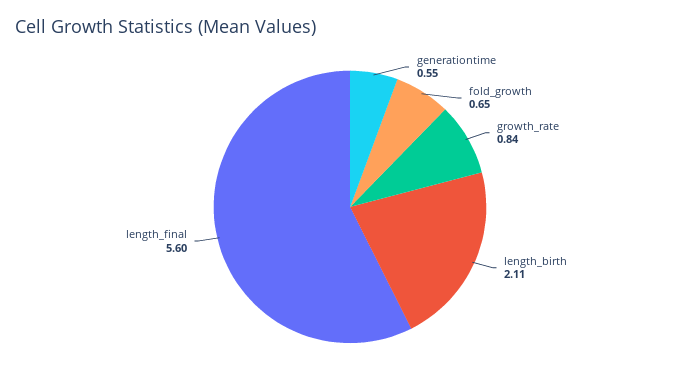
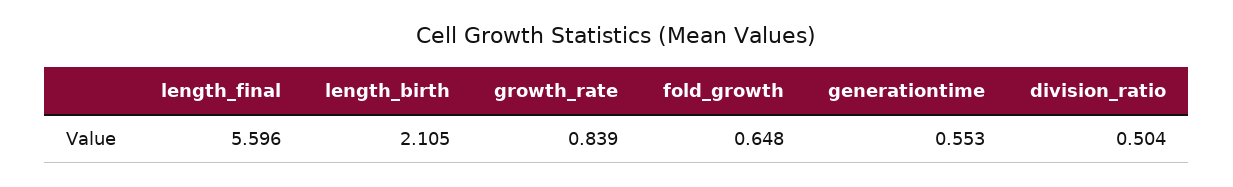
division_ratio: none -> 0.504

